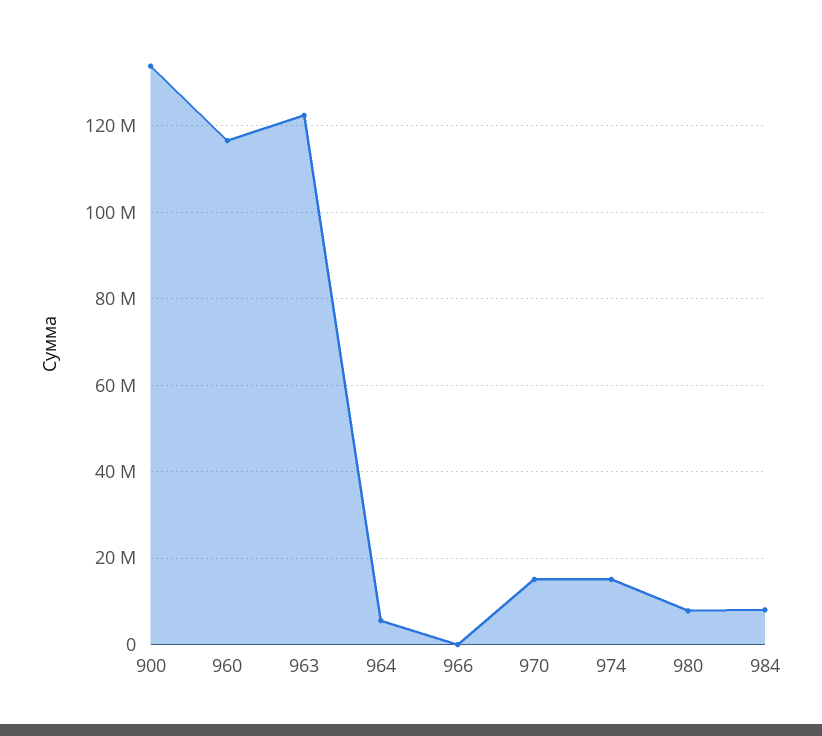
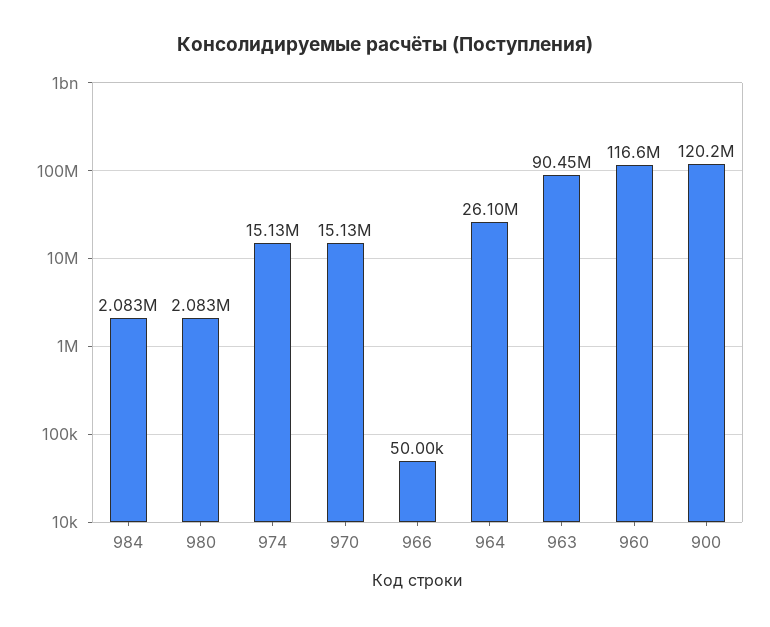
900: 134000000 -> 120200000
963: 122000000 -> 90450000
964: 6000000 -> 26100000
980: 8000000 -> 2083000
984: 8000000 -> 2083000

